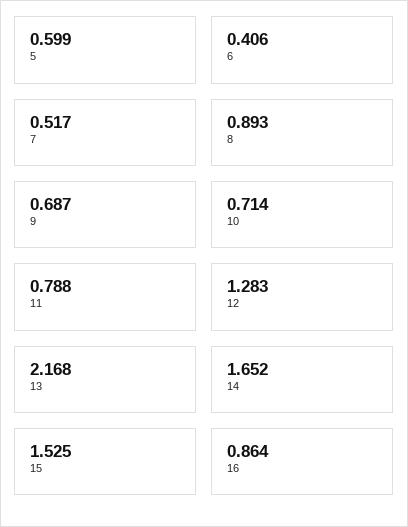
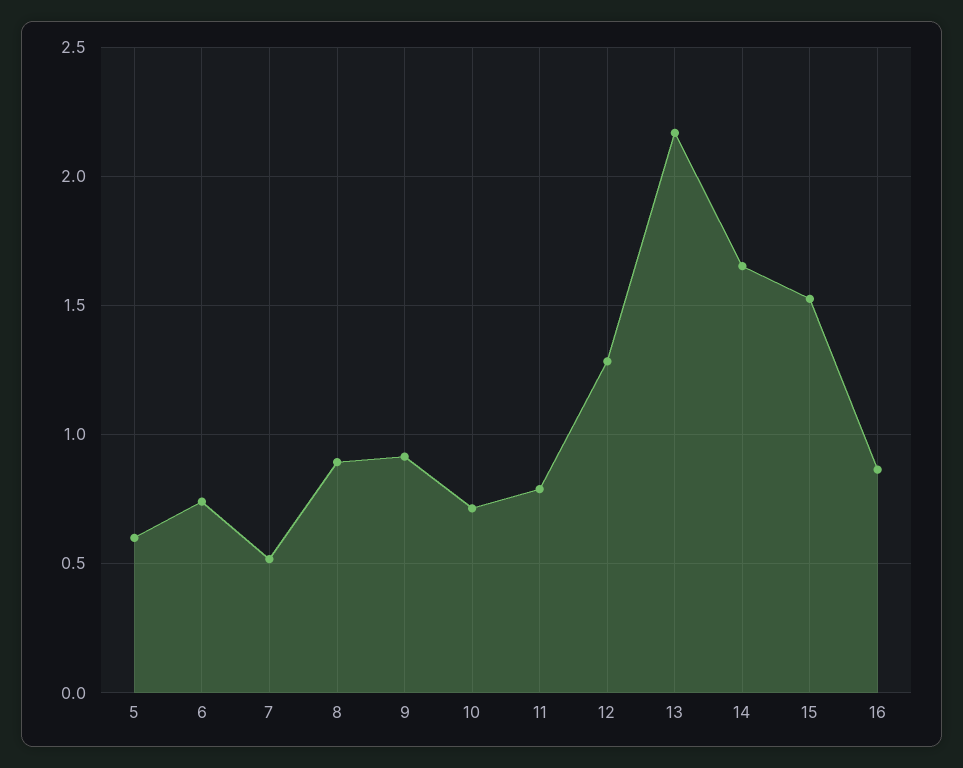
6: 0.406 -> 0.75
9: 0.687 -> 0.9

